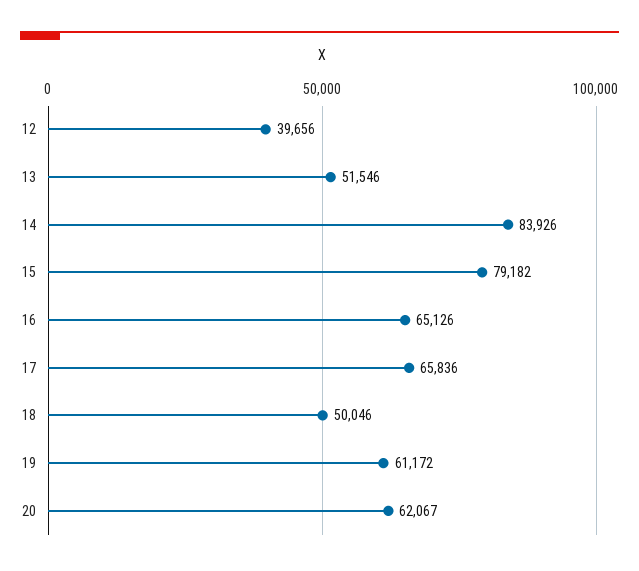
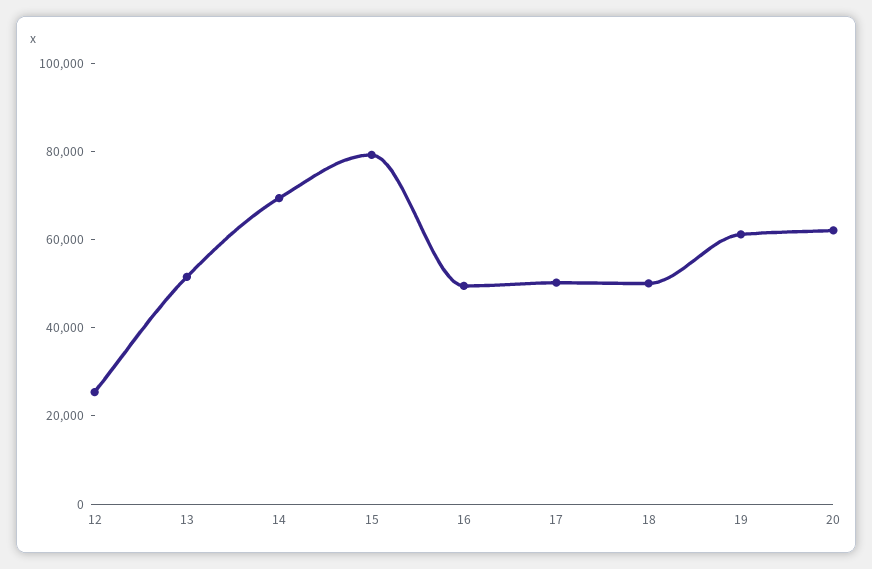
12: 39656 -> 25000
14: 83926 -> 70000
16: 65126 -> 50000
17: 65836 -> 50000

